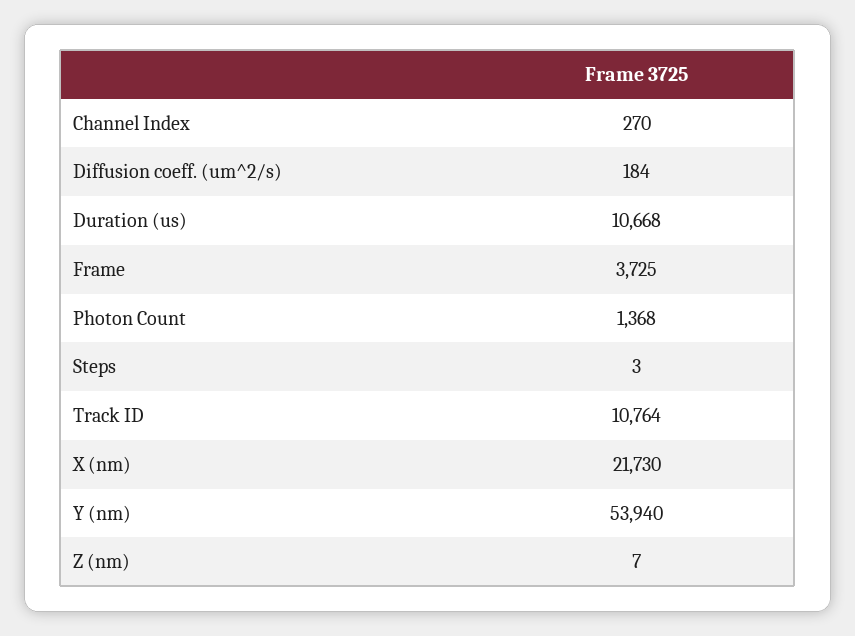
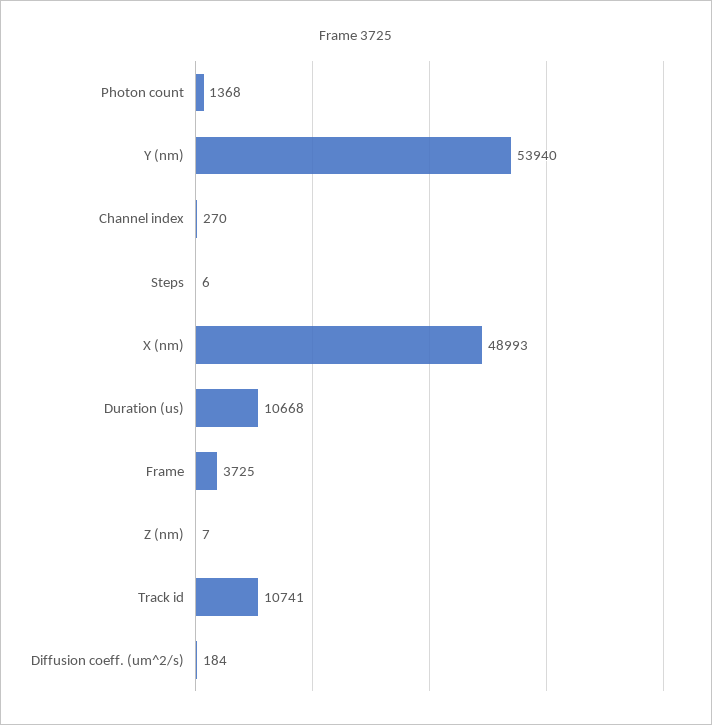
Steps: 3 -> 6
Track ID: 10764 -> 10741
X (nm): 21730 -> 48993

